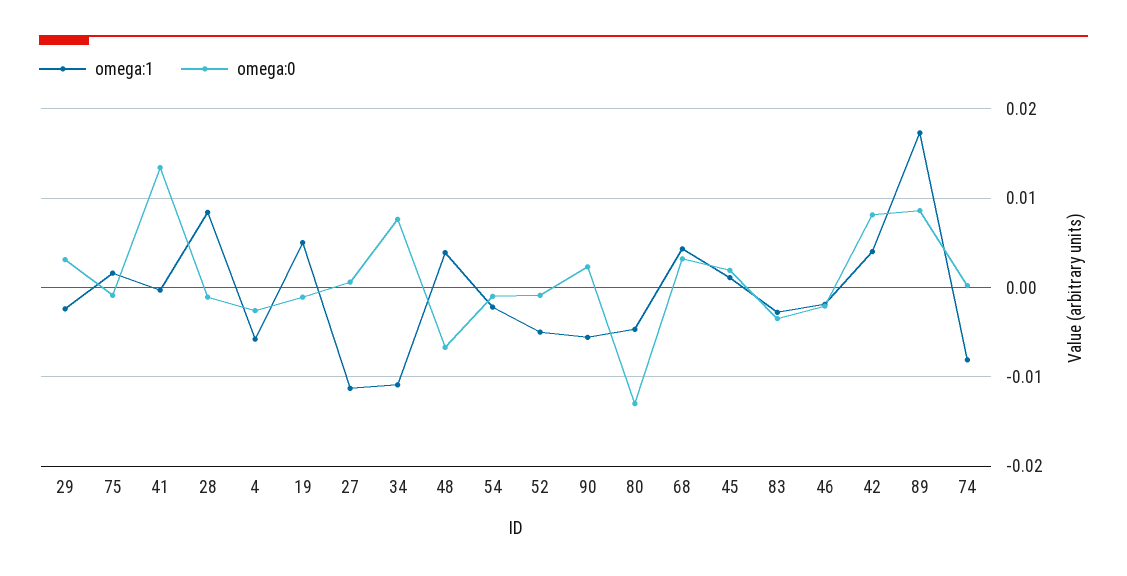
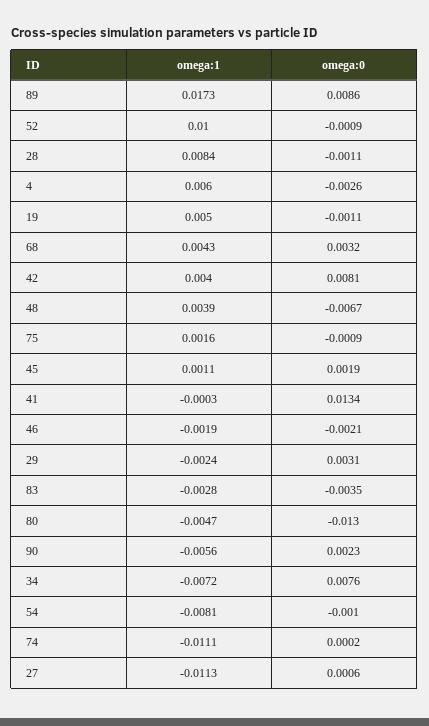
omega:1, 4: -0.006 -> 0.006
omega:1, 34: -0.011 -> -0.0072
omega:1, 54: -0.002 -> -0.0081
omega:1, 52: -0.005 -> 0.01
omega:1, 74: -0.008 -> -0.0111

